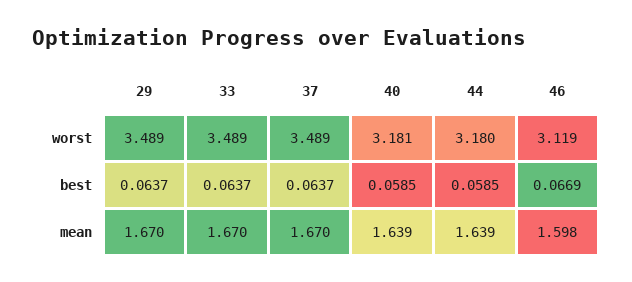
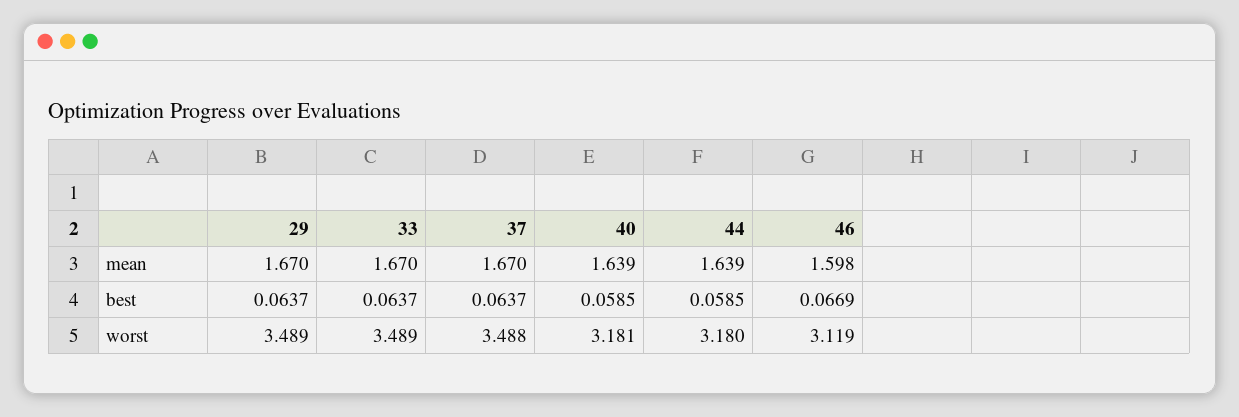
37, worst: 3.489 -> 3.488

